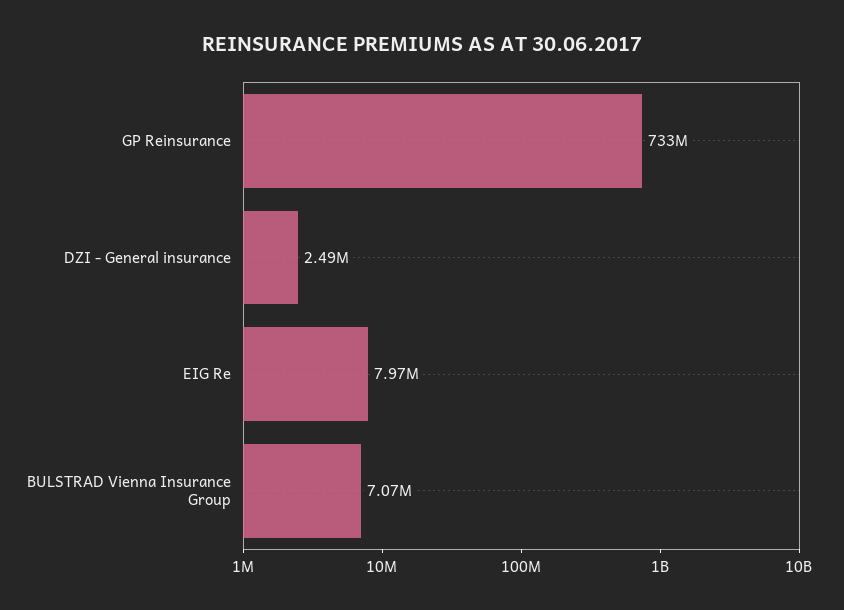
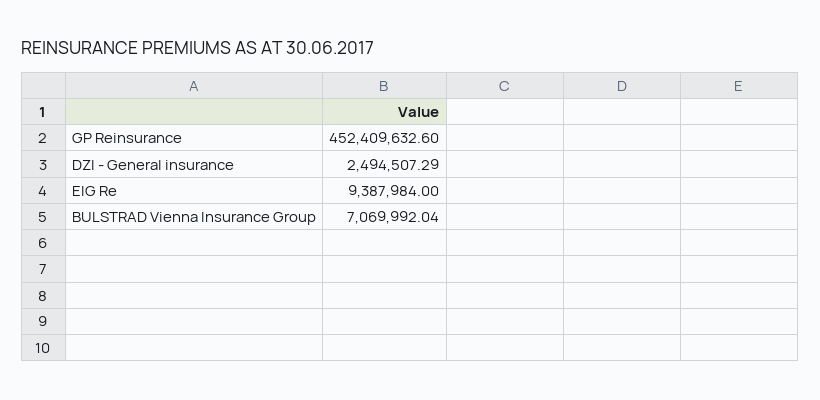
GP Reinsurance: 733000000 -> 452409632.6
EIG Re: 7970000 -> 9387984

